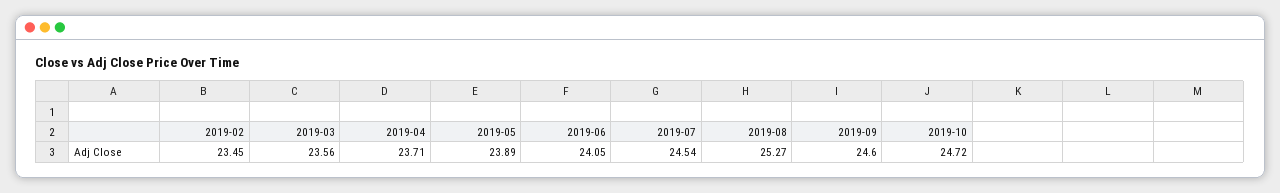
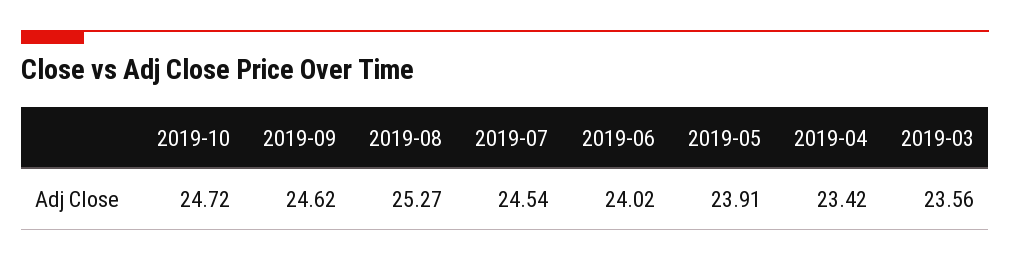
2019-02: 23.45 -> none
2019-04: 23.71 -> 23.42
2019-05: 23.89 -> 23.91
2019-06: 24.05 -> 24.02
2019-09: 24.6 -> 24.62

